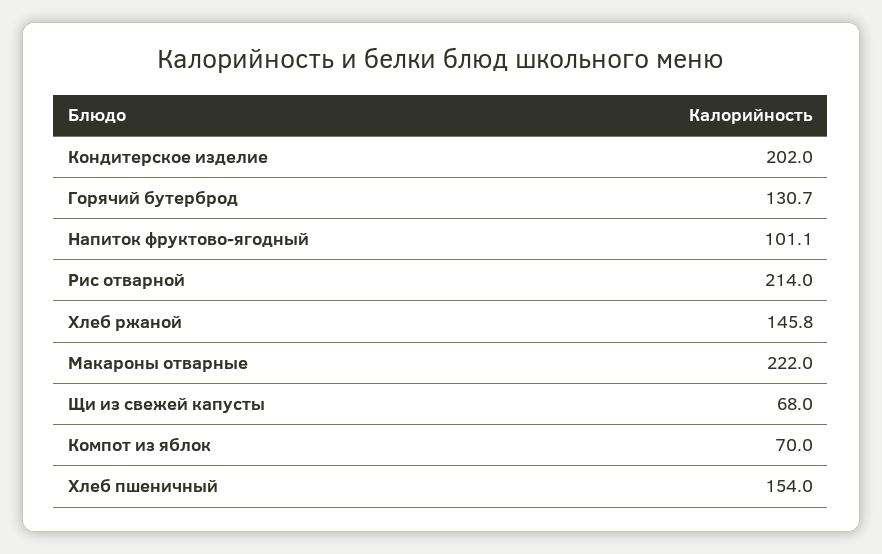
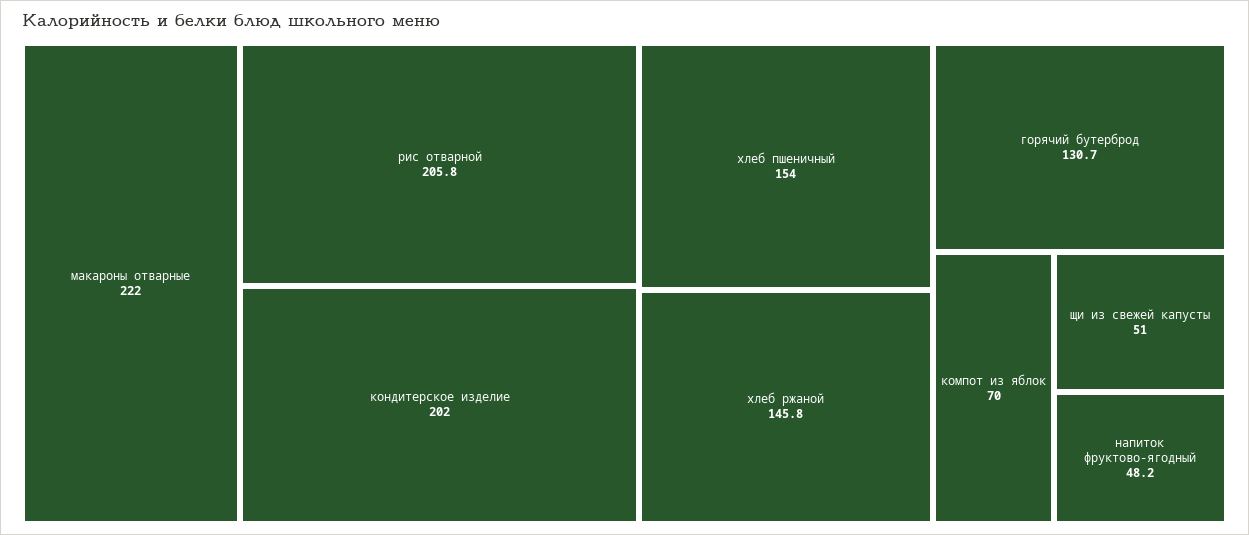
Напиток фруктово-ягодный: 101.1 -> 48.2
Рис отварной: 214 -> 205.8
Щи из свежей капусты: 68 -> 51

